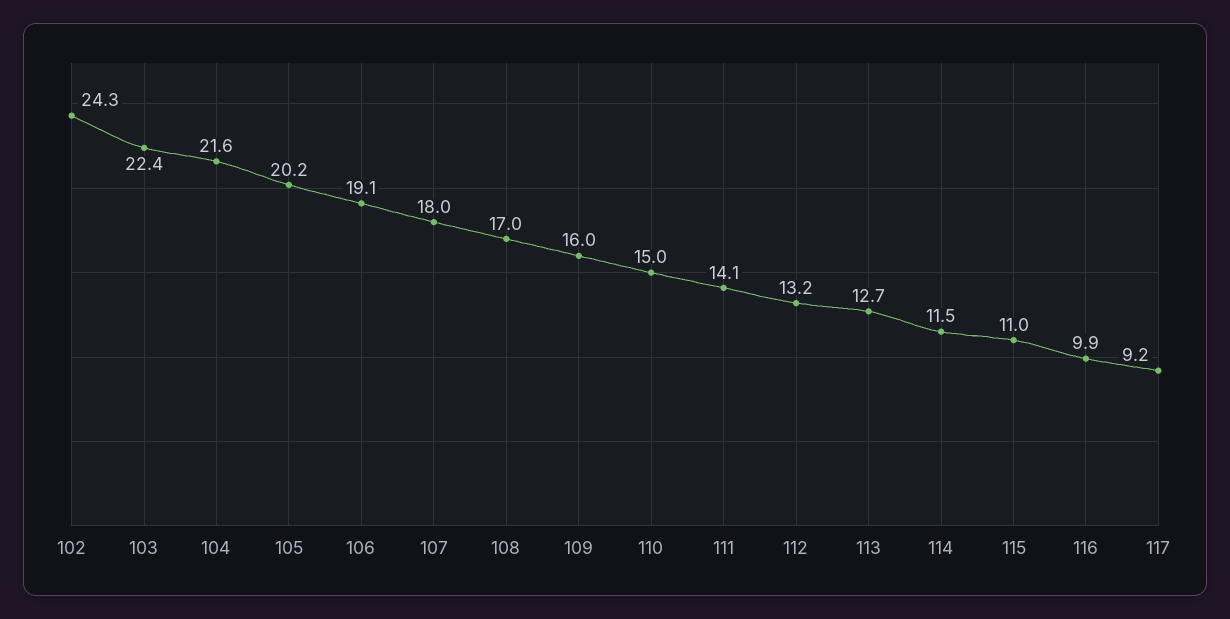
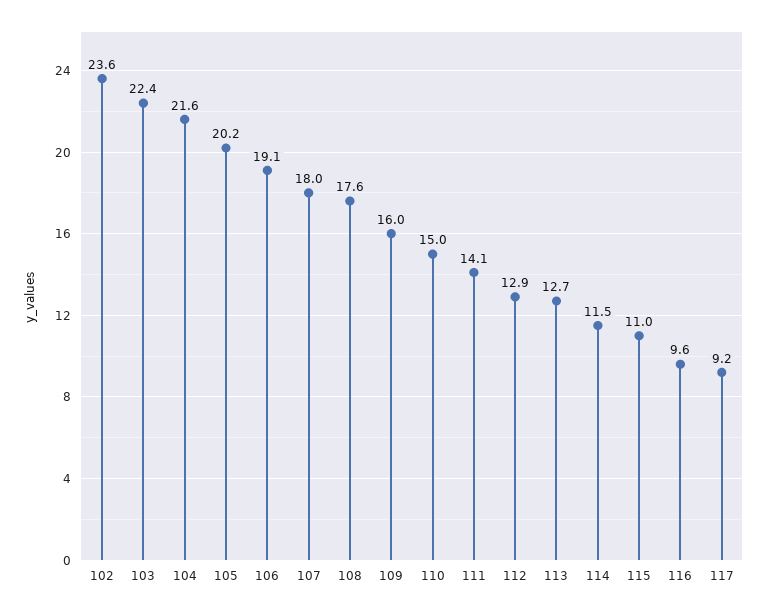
102: 24.3 -> 23.6
108: 17 -> 17.6
112: 13.2 -> 12.9
116: 9.9 -> 9.6

